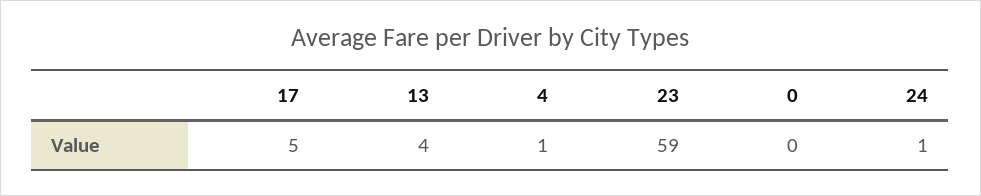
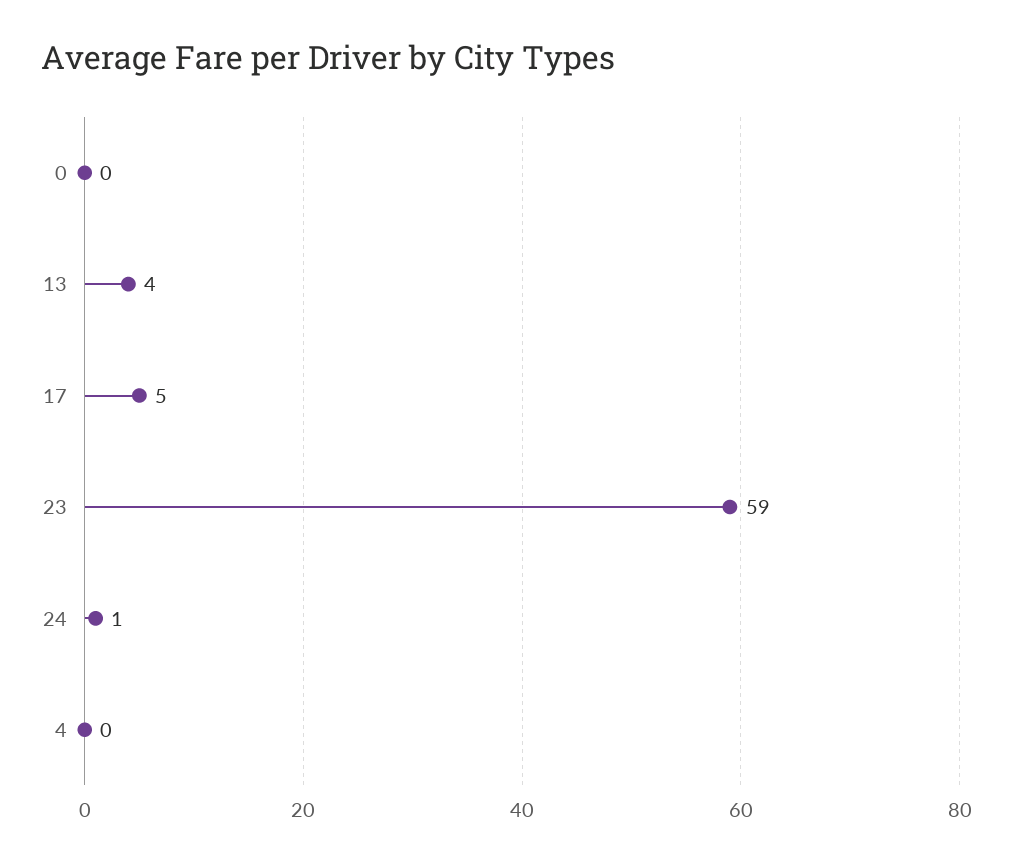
4: 1 -> 0

